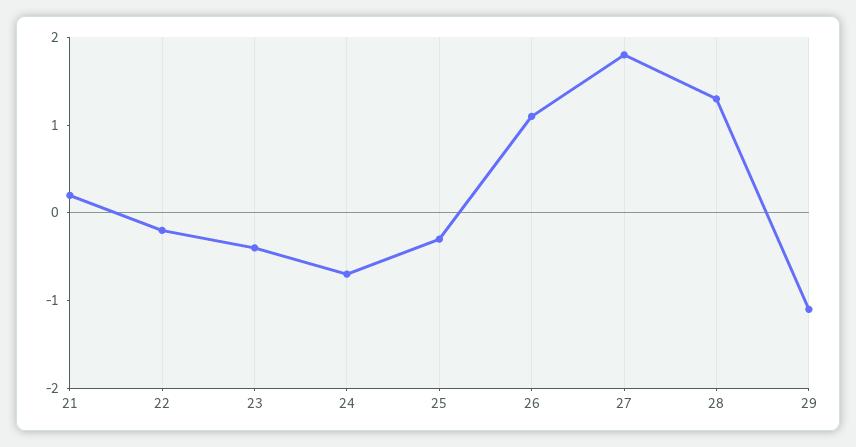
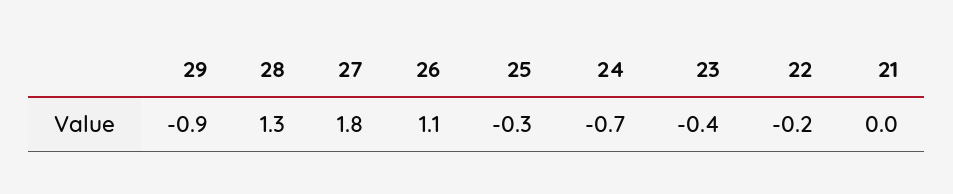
21: 0.2 -> 0
29: -1.1 -> -0.9

